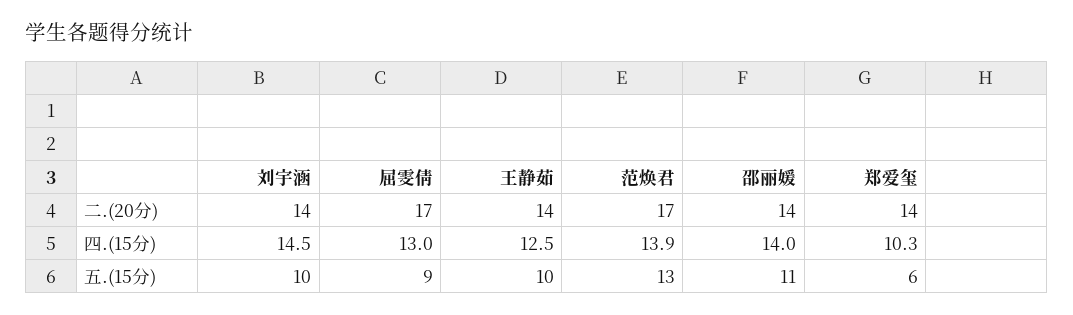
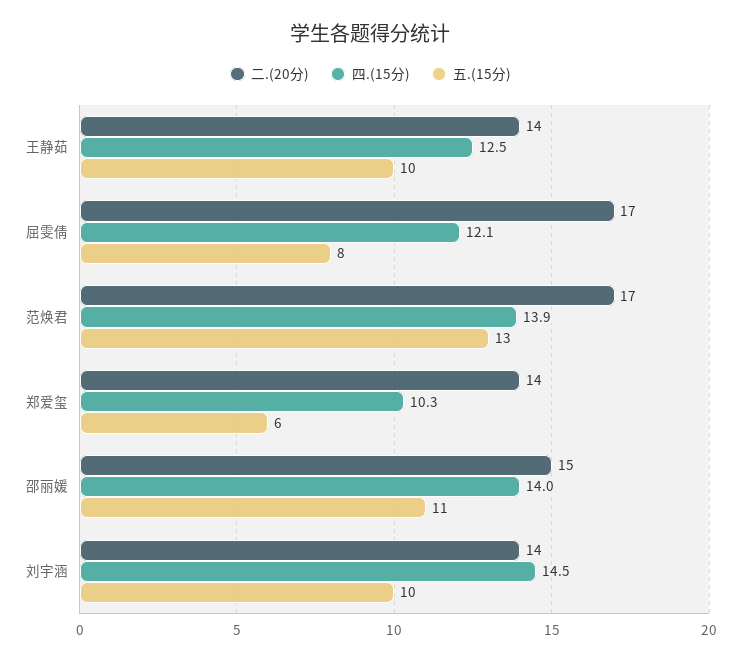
二.(20分), 邵丽媛: 14 -> 15
四.(15分), 屈雯倩: 13 -> 12.1
五.(15分), 屈雯倩: 9 -> 8

